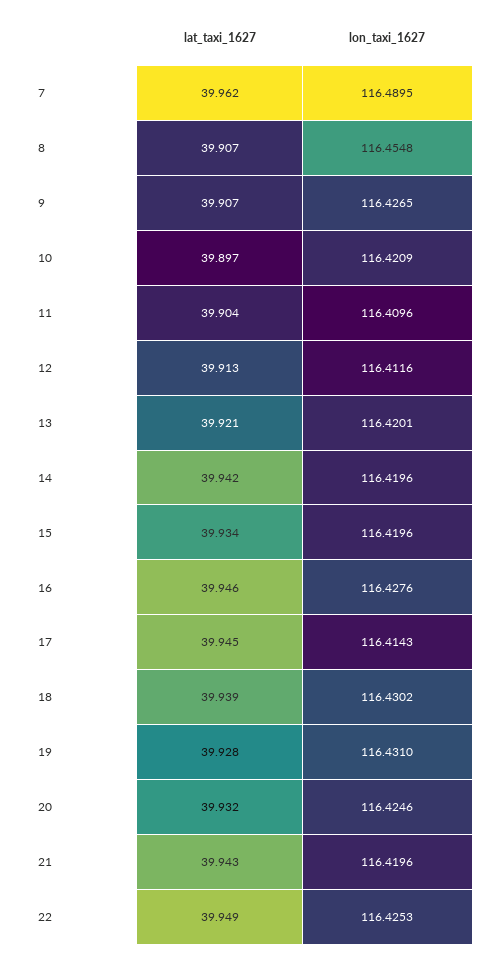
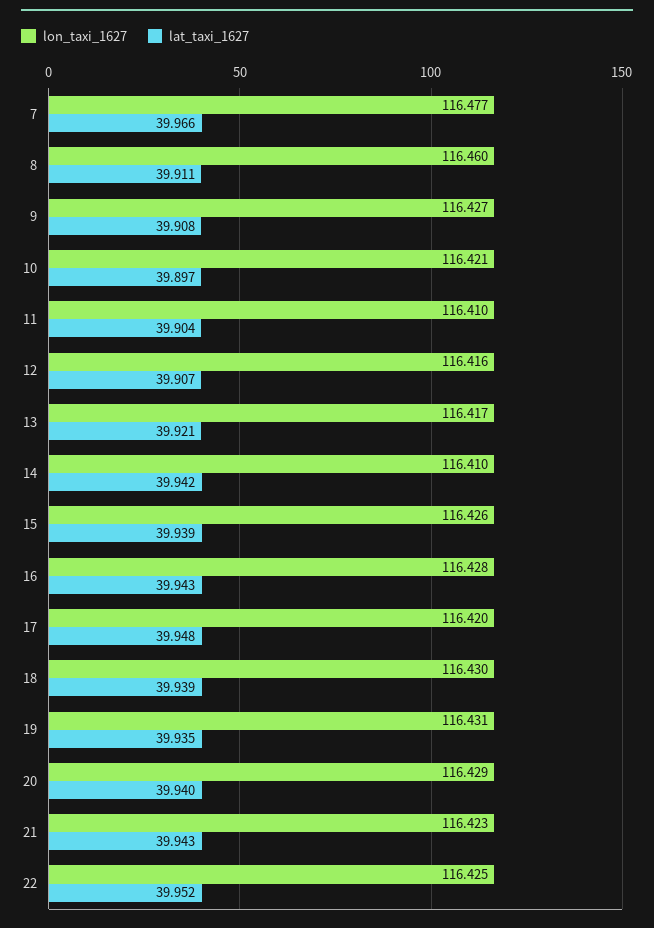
lat_taxi_1627, 7: 39.962 -> 39.966
lon_taxi_1627, 7: 116.4895 -> 116.477
lat_taxi_1627, 8: 39.907 -> 39.911
lon_taxi_1627, 8: 116.4548 -> 116.46
lat_taxi_1627, 9: 39.907 -> 39.908
lat_taxi_1627, 12: 39.913 -> 39.907
lon_taxi_1627, 12: 116.4116 -> 116.416
lon_taxi_1627, 13: 116.4201 -> 116.417
lon_taxi_1627, 14: 116.4196 -> 116.41
lat_taxi_1627, 15: 39.934 -> 39.939
lon_taxi_1627, 15: 116.4196 -> 116.426
lat_taxi_1627, 16: 39.946 -> 39.943
lat_taxi_1627, 17: 39.945 -> 39.948
lon_taxi_1627, 17: 116.4143 -> 116.42
lat_taxi_1627, 19: 39.928 -> 39.935
lat_taxi_1627, 20: 39.932 -> 39.94
lon_taxi_1627, 20: 116.4246 -> 116.429
lon_taxi_1627, 21: 116.4196 -> 116.423
lat_taxi_1627, 22: 39.949 -> 39.952

